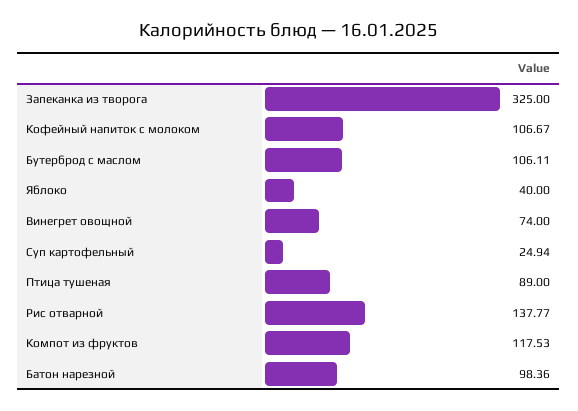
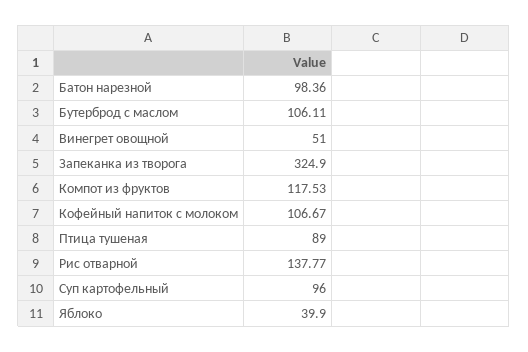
Запеканка из творога: 325 -> 324.9
Яблоко: 40 -> 39.9
Винегрет овощной: 74 -> 51
Суп картофельный: 24.94 -> 96

